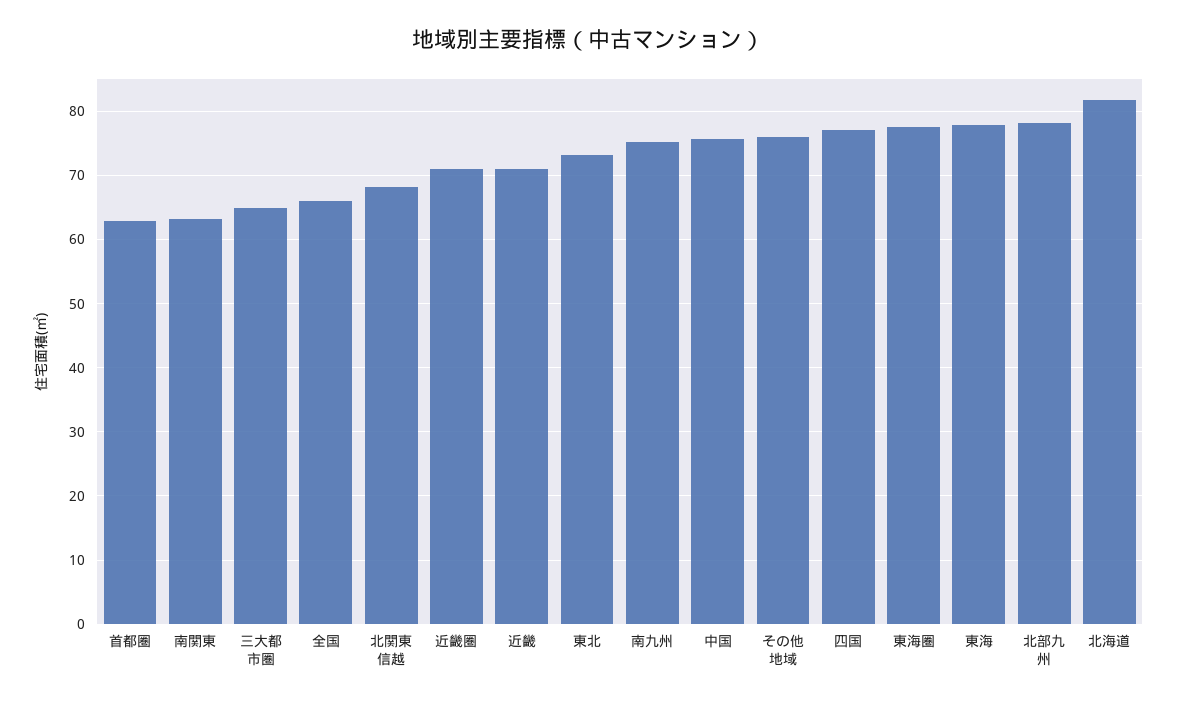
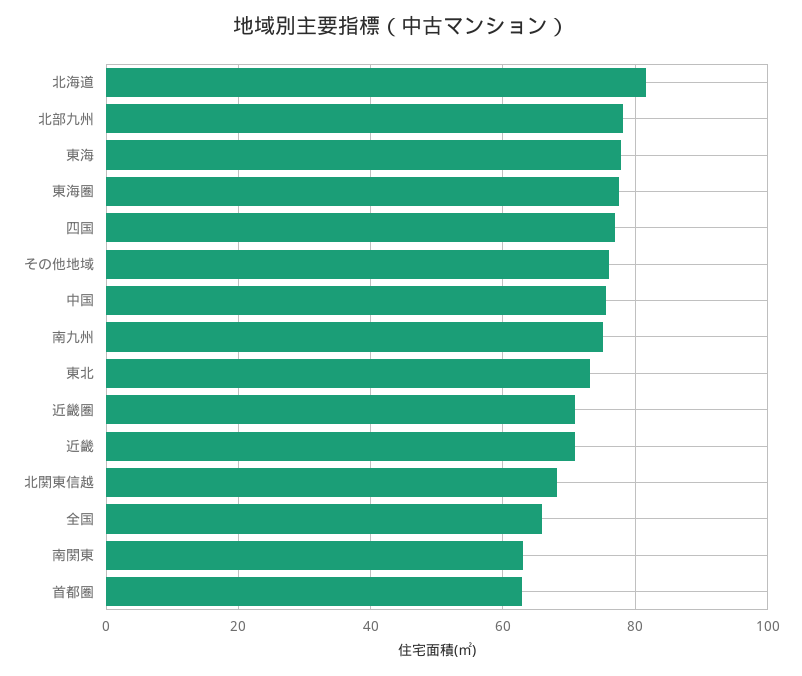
三大都市圏: 65 -> none

